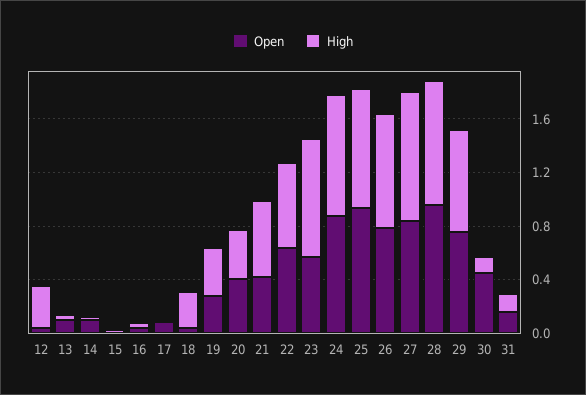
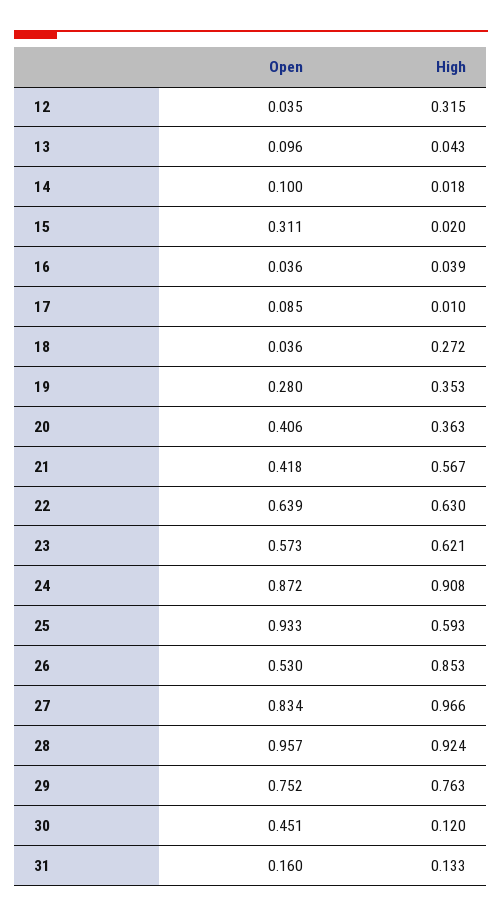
Open, 15: 0 -> 0.311
High, 23: 0.9 -> 0.621
High, 25: 0.9 -> 0.593
Open, 26: 0.8 -> 0.53

